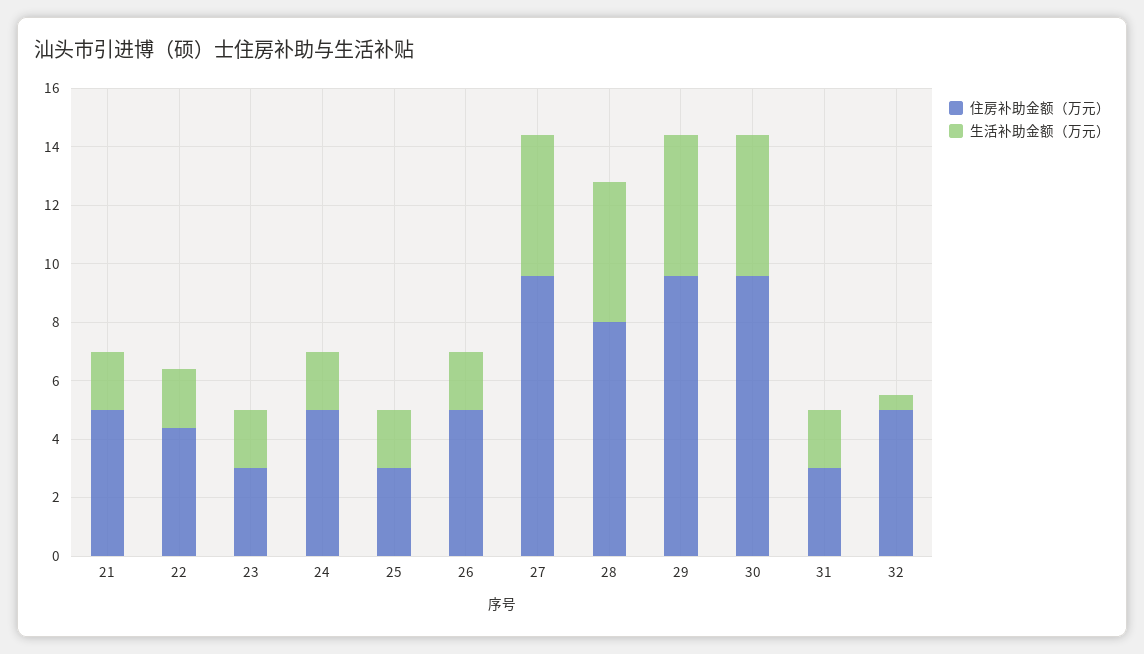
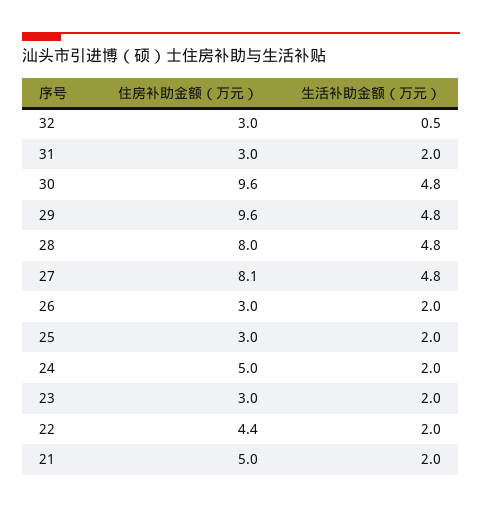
住房补助金额（万元）, 26: 5 -> 3
住房补助金额（万元）, 27: 9.5 -> 8.1
住房补助金额（万元）, 32: 5 -> 3

